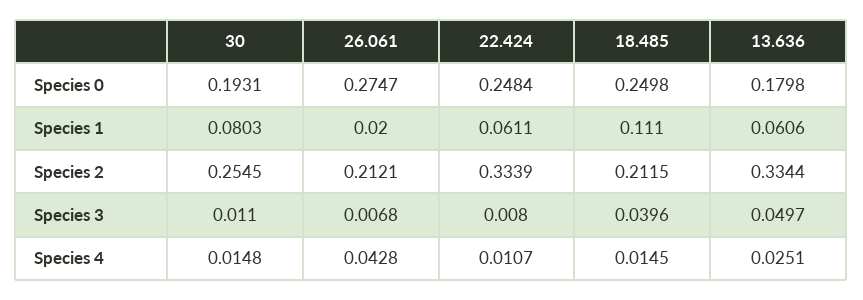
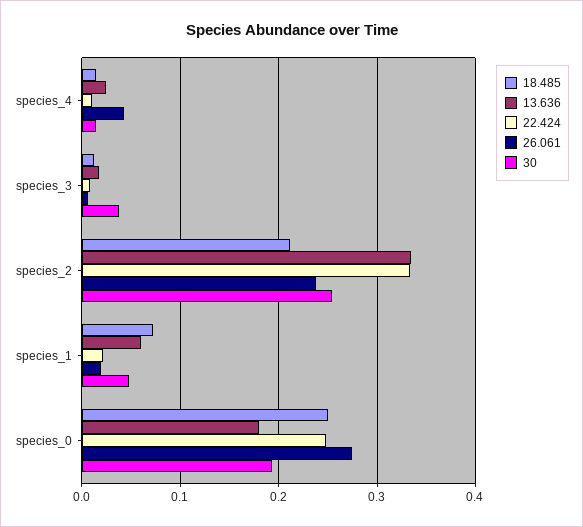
30, Species 1: 0.0803 -> 0.05
22.424, Species 1: 0.0611 -> 0.02
18.485, Species 1: 0.111 -> 0.07
26.061, Species 2: 0.2121 -> 0.24
30, Species 3: 0.011 -> 0.04
18.485, Species 3: 0.0396 -> 0.01
13.636, Species 3: 0.0497 -> 0.02

